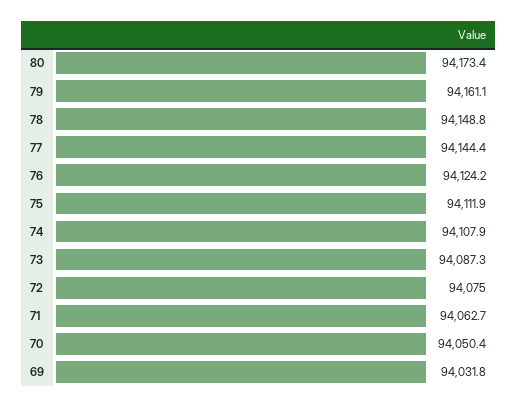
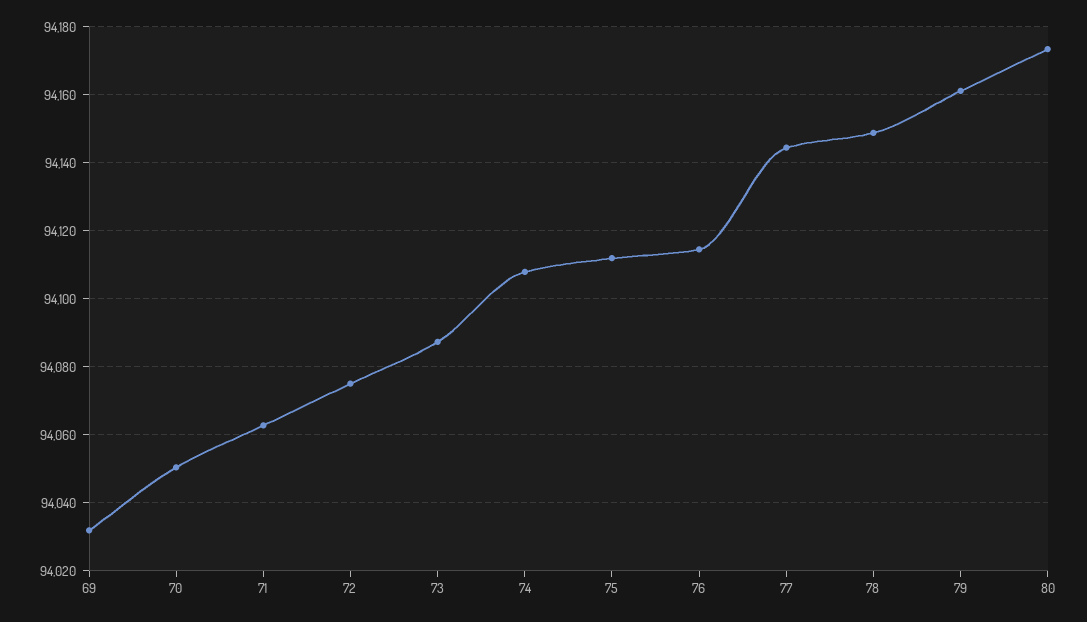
76: 94124.2 -> 94114

